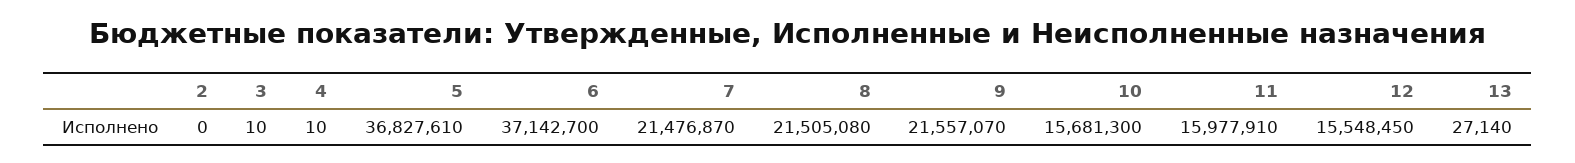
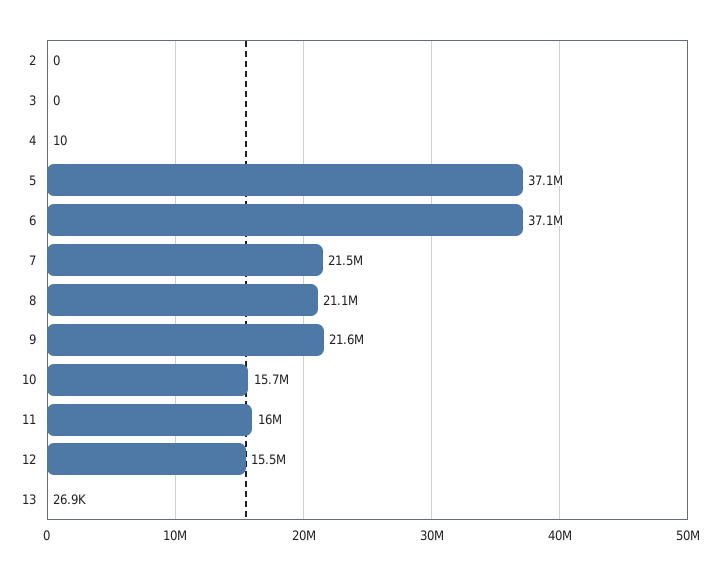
3: 10 -> 0
5: 36827610 -> 37100000
8: 21505080 -> 21100000
13: 27140 -> 26900

